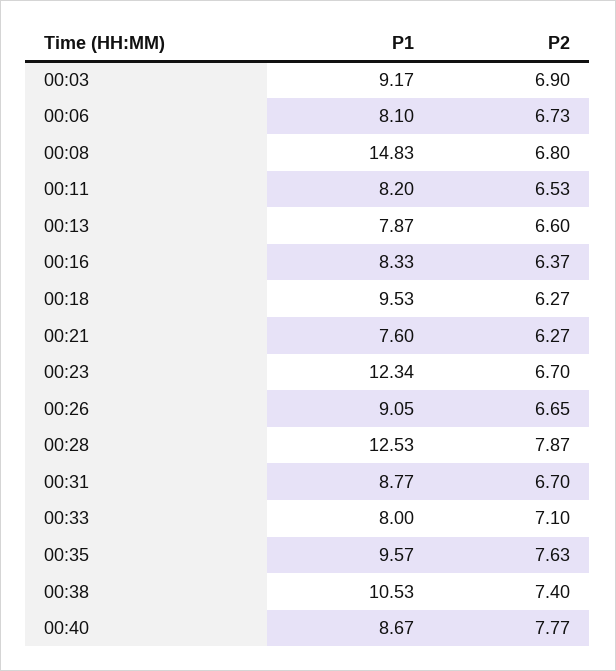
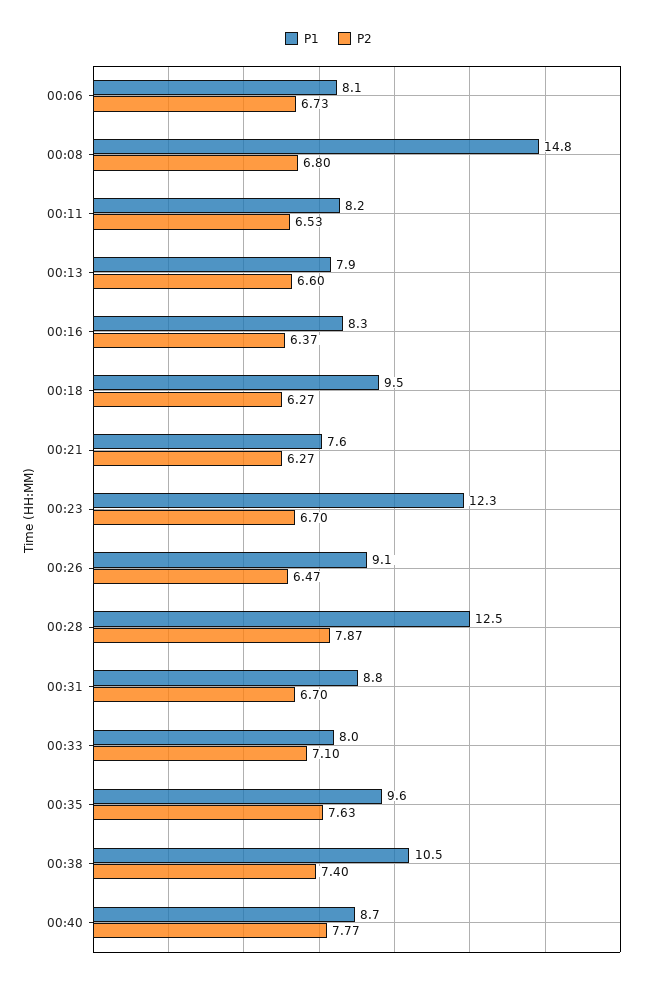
P1, 00:03: 9.17 -> none
P2, 00:03: 6.9 -> none
P2, 00:26: 6.65 -> 6.47

